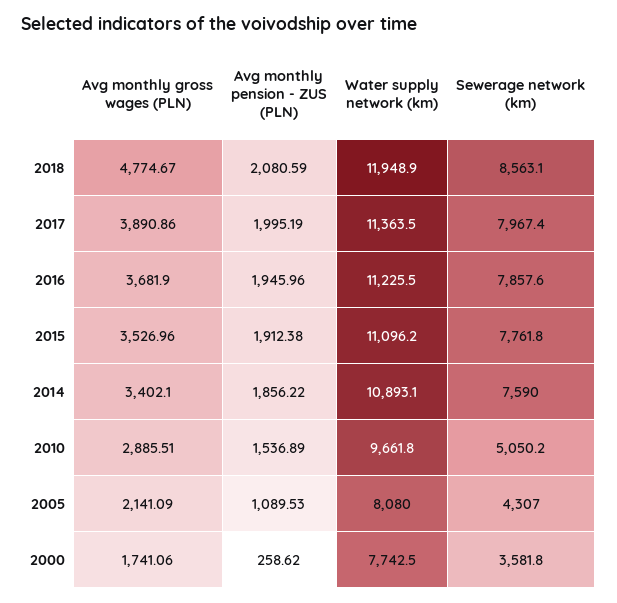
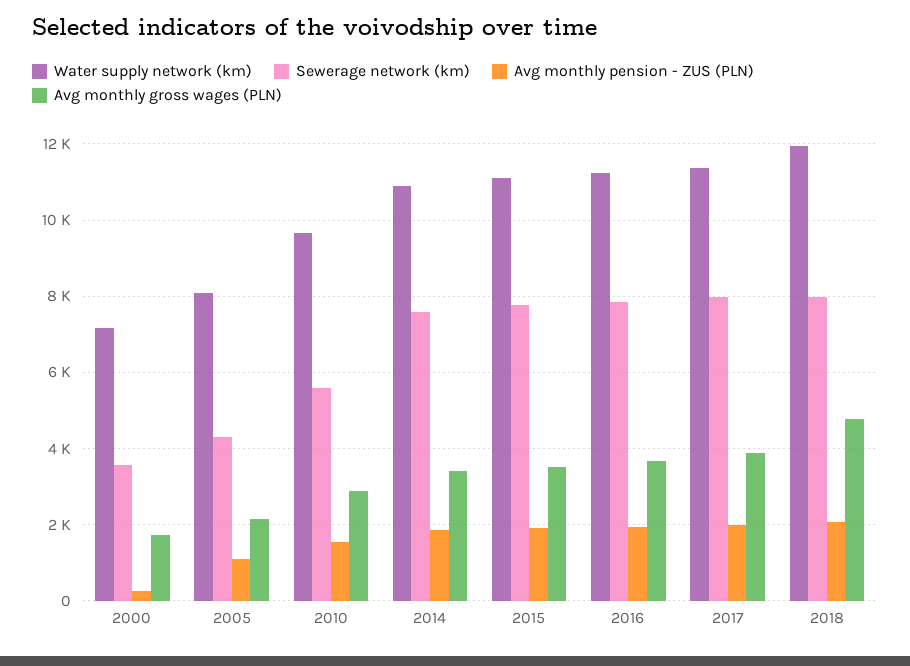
Sewerage network (km), 2018: 8563.1 -> 8000
Sewerage network (km), 2010: 5050.2 -> 5600
Water supply network (km), 2000: 7742.5 -> 7200

